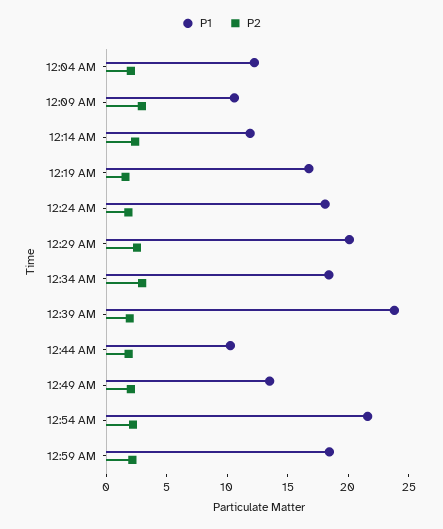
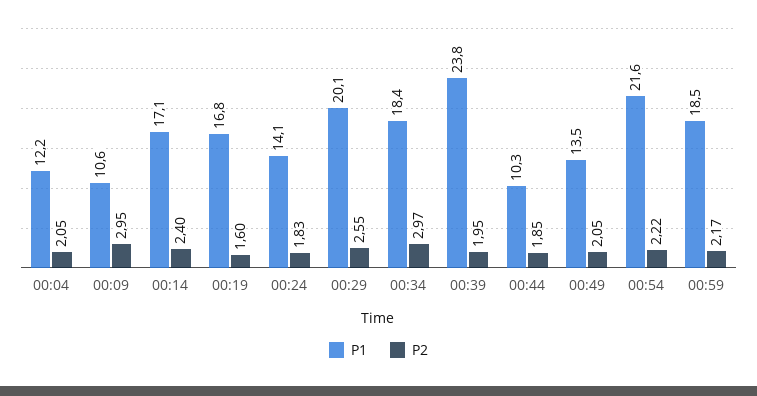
P1, 12:14 AM: 12 -> 17.1
P1, 12:24 AM: 18 -> 14.1

